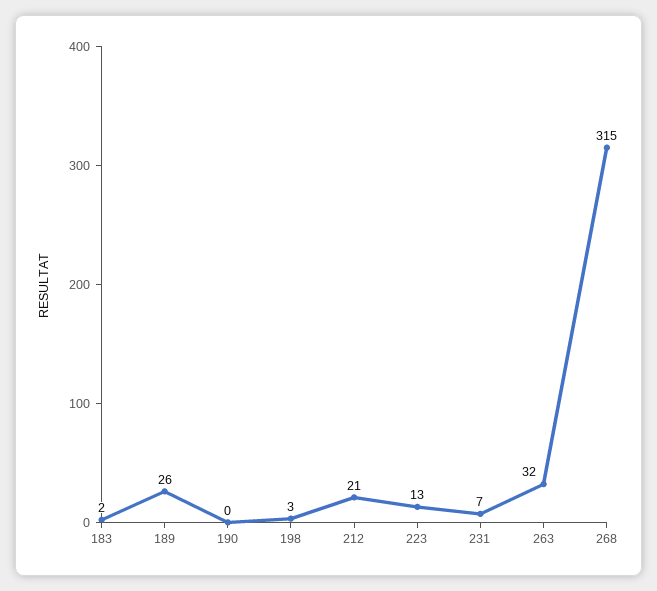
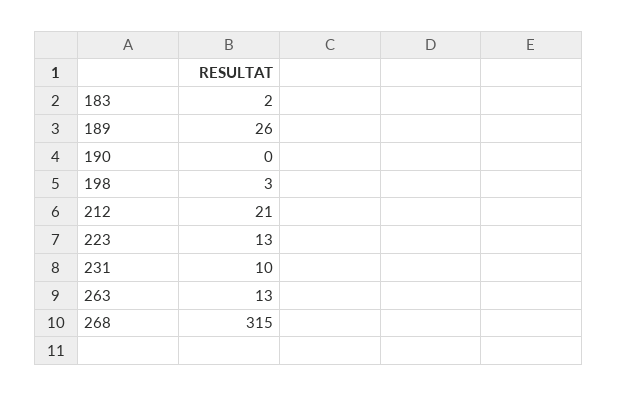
231: 7 -> 10
263: 32 -> 13

